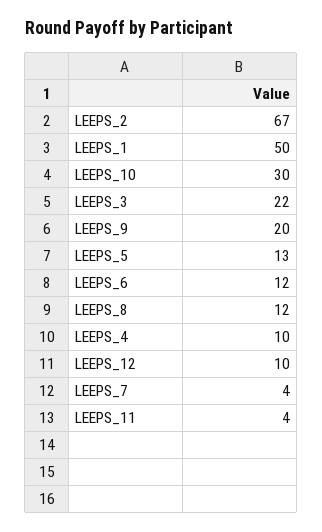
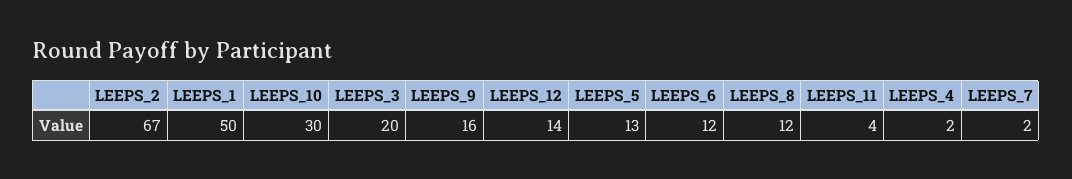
LEEPS_3: 22 -> 20
LEEPS_9: 20 -> 16
LEEPS_4: 10 -> 2
LEEPS_12: 10 -> 14
LEEPS_7: 4 -> 2

